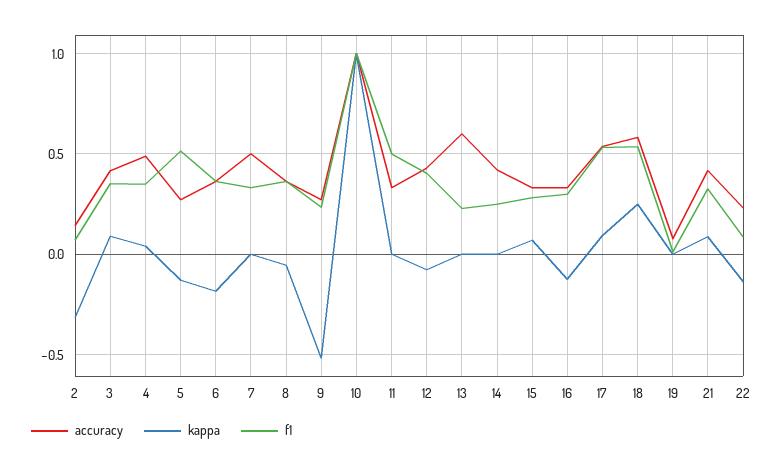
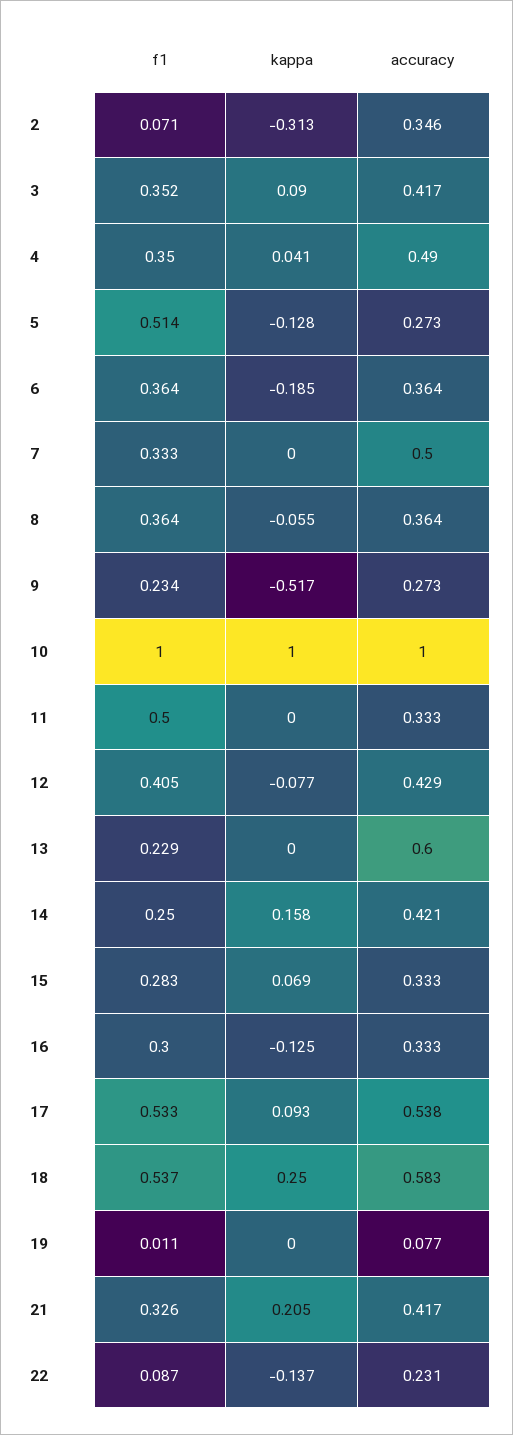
accuracy, 2: 0.15 -> 0.346
kappa, 14: 0 -> 0.158
kappa, 21: 0.1 -> 0.205

